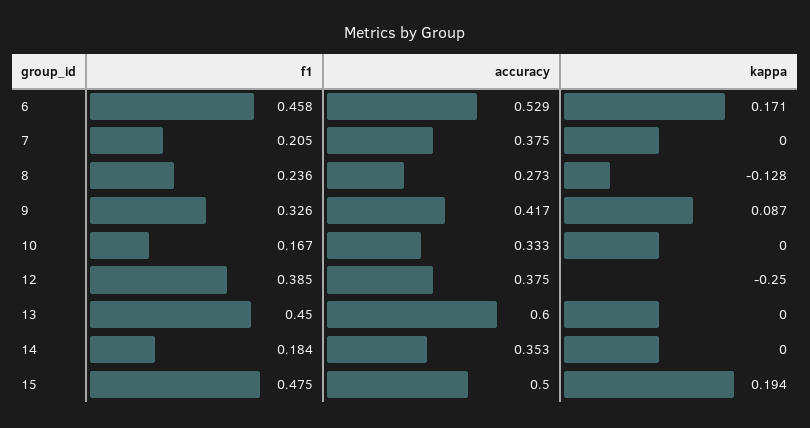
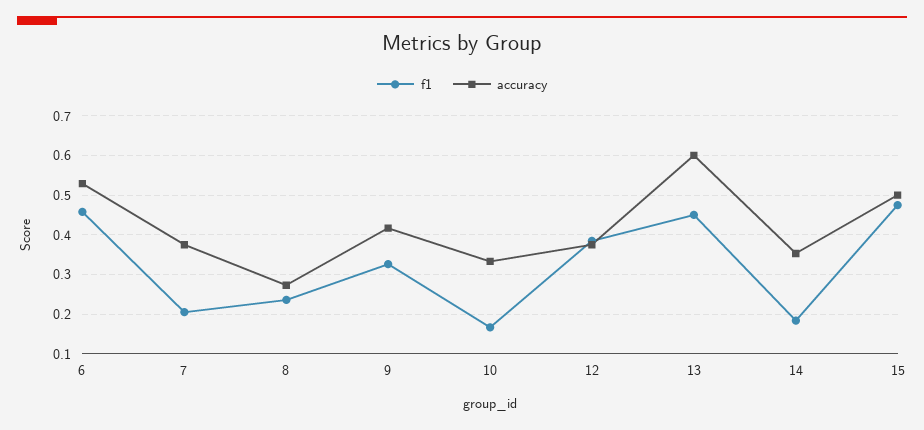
kappa, 6: 0.171 -> none
kappa, 7: 0 -> none
kappa, 8: -0.128 -> none
kappa, 9: 0.087 -> none
kappa, 10: 0 -> none
kappa, 12: -0.25 -> none
kappa, 13: 0 -> none
kappa, 14: 0 -> none
kappa, 15: 0.194 -> none

